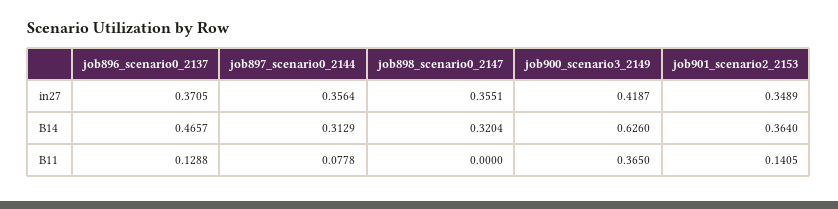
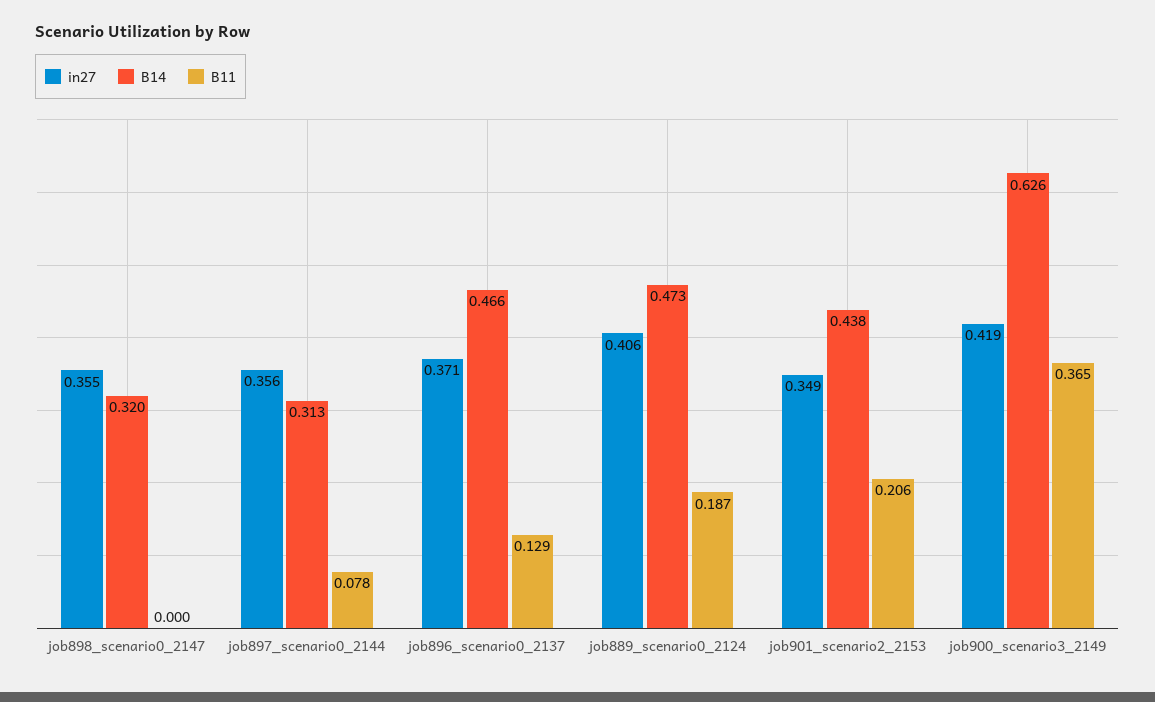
B14, job901_scenario2_2153: 0.364 -> 0.438
B11, job901_scenario2_2153: 0.1405 -> 0.206
in27, job889_scenario0_2124: none -> 0.406
B14, job889_scenario0_2124: none -> 0.473
B11, job889_scenario0_2124: none -> 0.187

